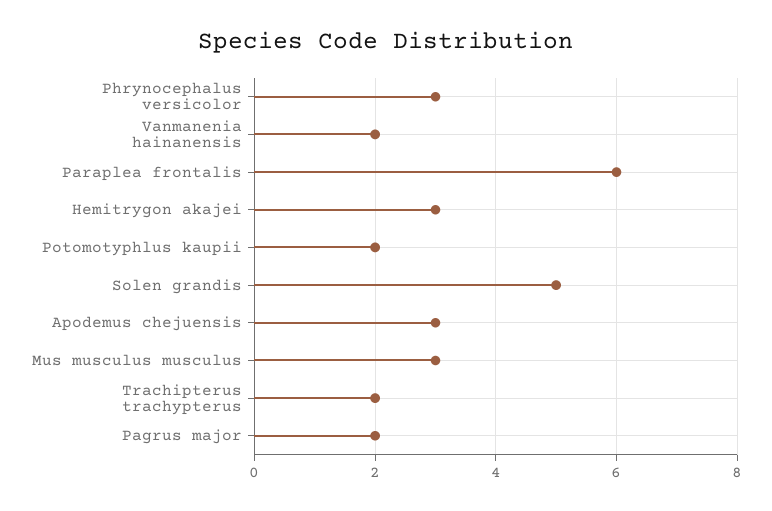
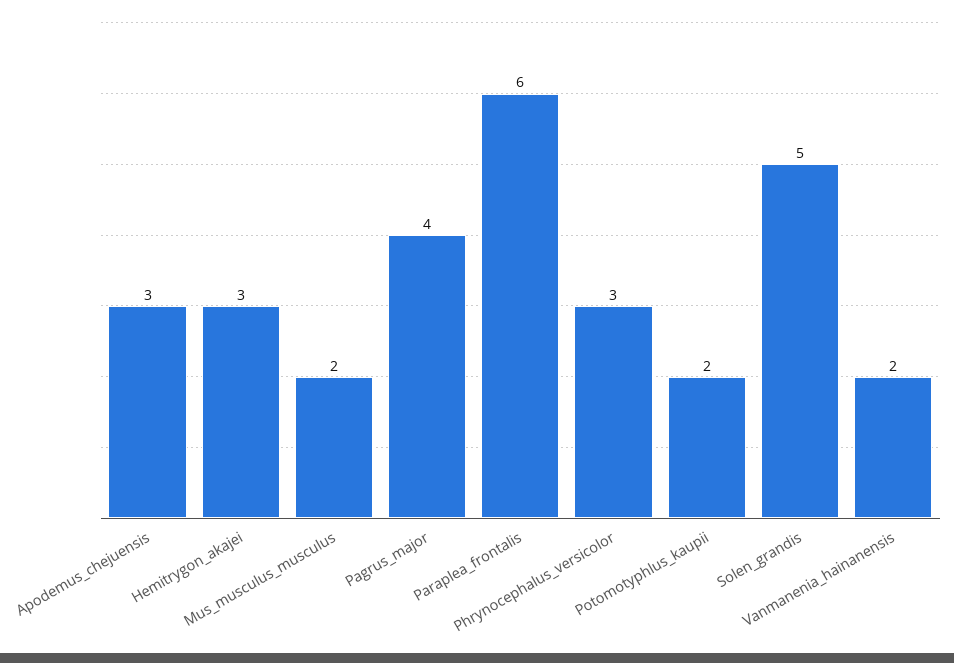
Mus musculus musculus: 3 -> 2
Trachipterus trachypterus: 2 -> none
Pagrus major: 2 -> 4

